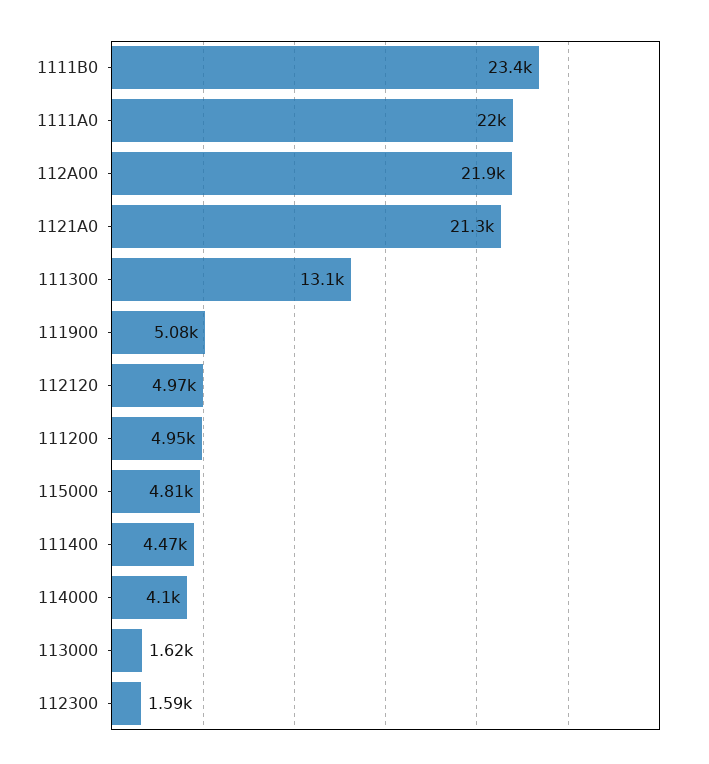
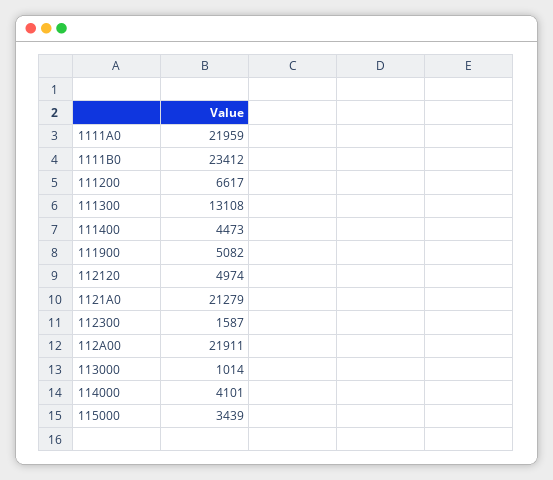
111200: 4950 -> 6617
115000: 4810 -> 3439
113000: 1620 -> 1014

